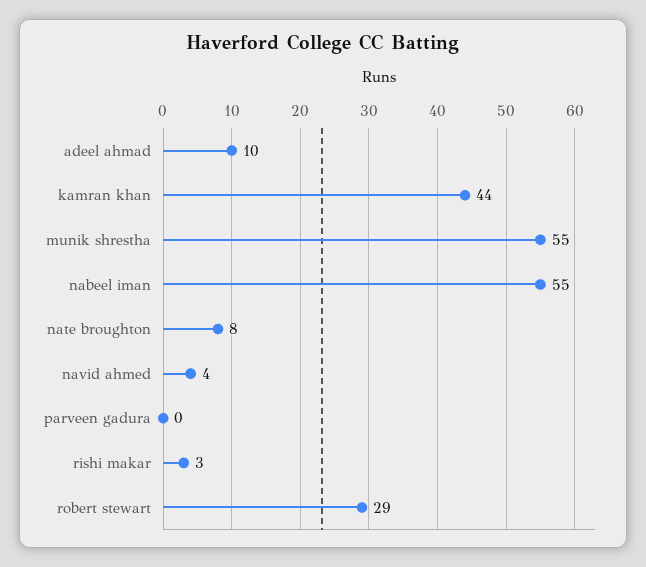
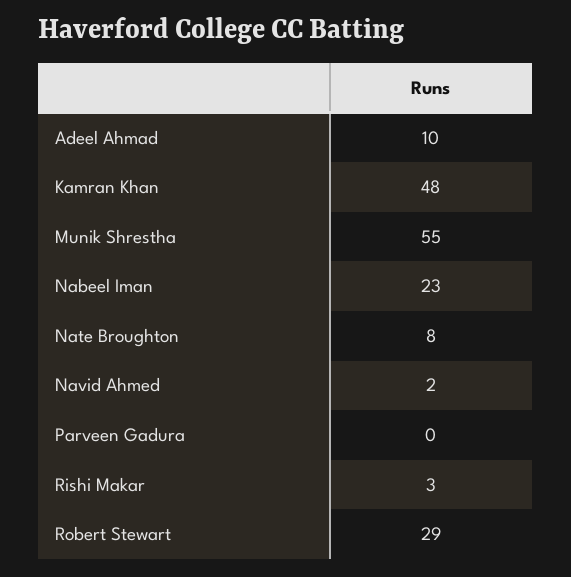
kamran khan: 44 -> 48
nabeel iman: 55 -> 23
navid ahmed: 4 -> 2

